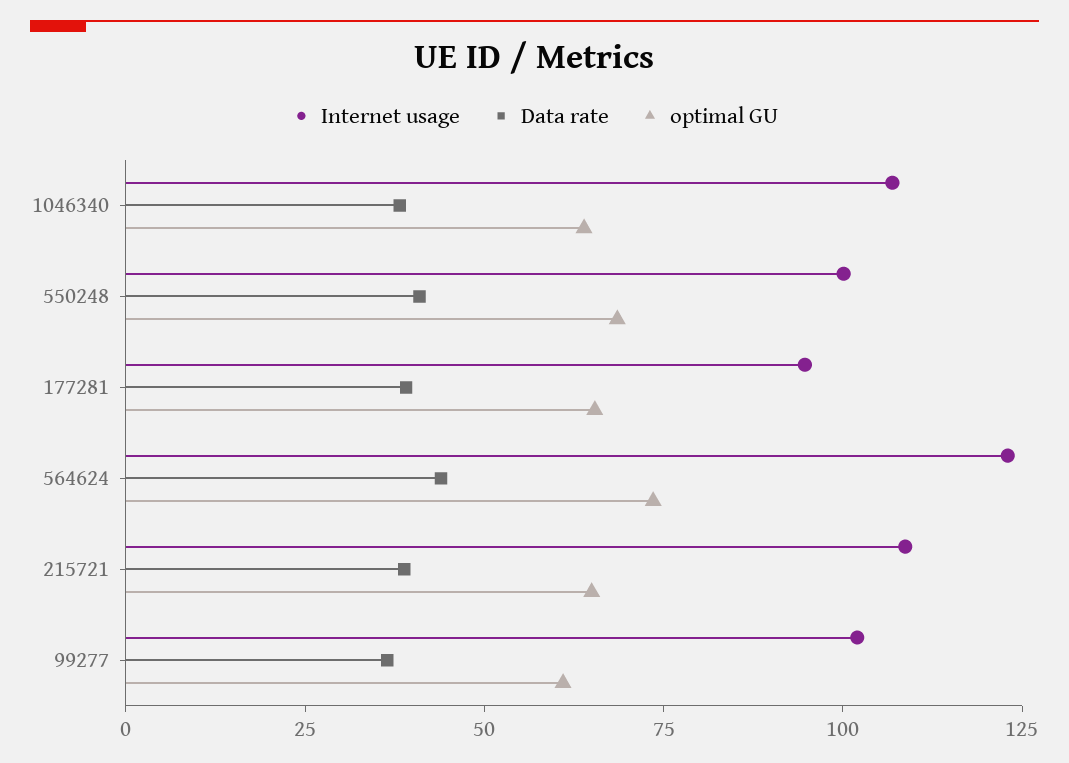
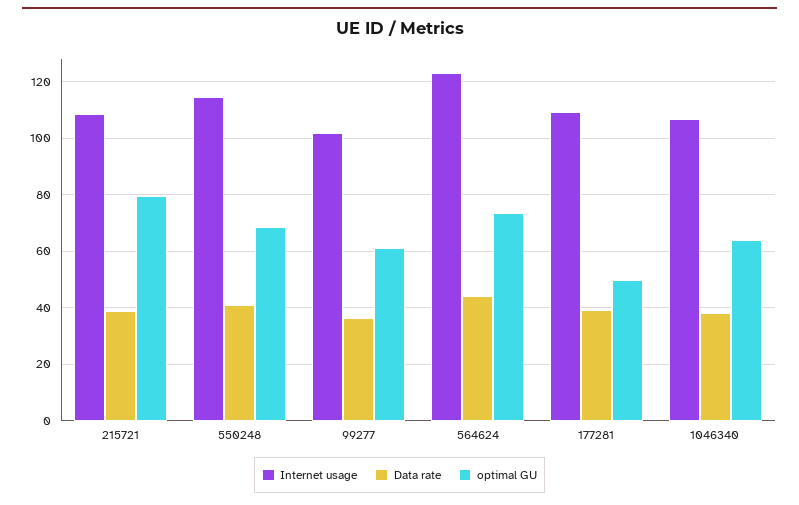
Internet usage, 550248: 100 -> 115
Internet usage, 177281: 95 -> 110
optimal GU, 177281: 65 -> 50
optimal GU, 215721: 65 -> 80

